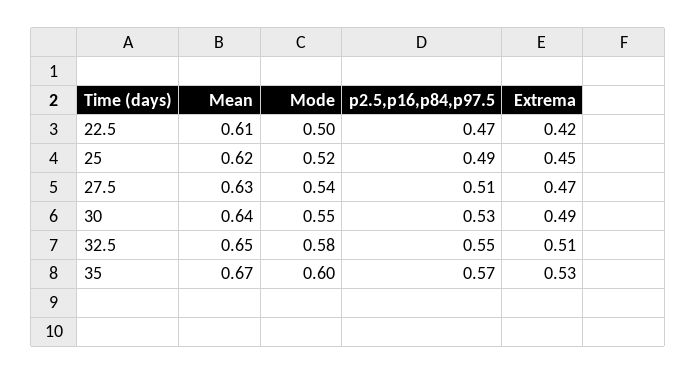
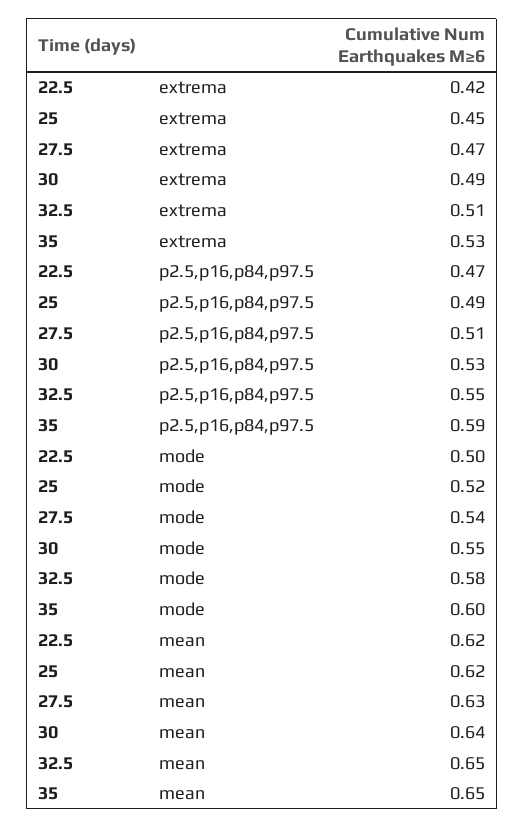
Mean, 22.5: 0.61 -> 0.62
Mean, 35: 0.67 -> 0.65
p2.5,p16,p84,p97.5, 35: 0.57 -> 0.59

